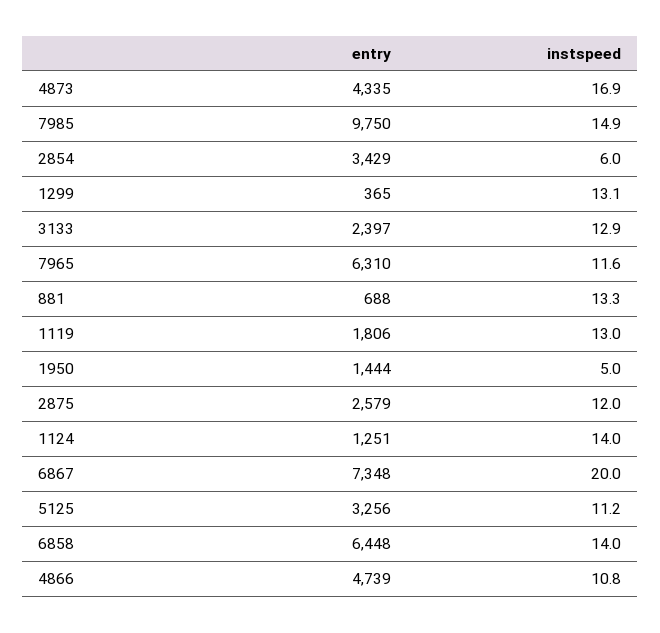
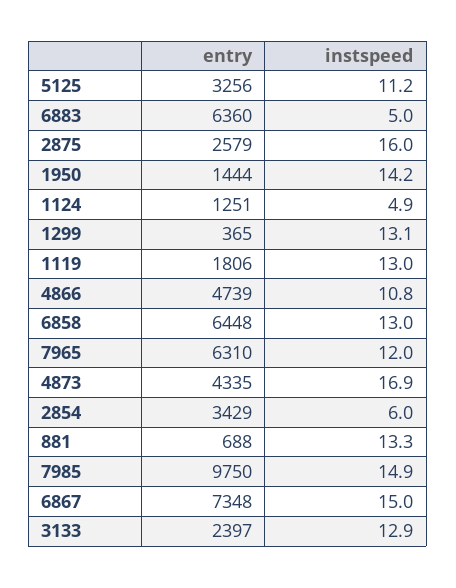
instspeed, 7965: 11.6 -> 12
instspeed, 1950: 5 -> 14.2
instspeed, 2875: 12 -> 16
instspeed, 1124: 14 -> 4.9
instspeed, 6867: 20 -> 15
instspeed, 6858: 14 -> 13
entry, 6883: none -> 6360
instspeed, 6883: none -> 5

